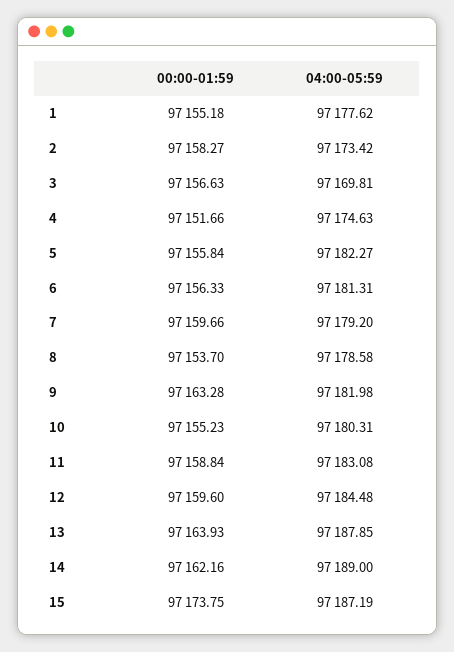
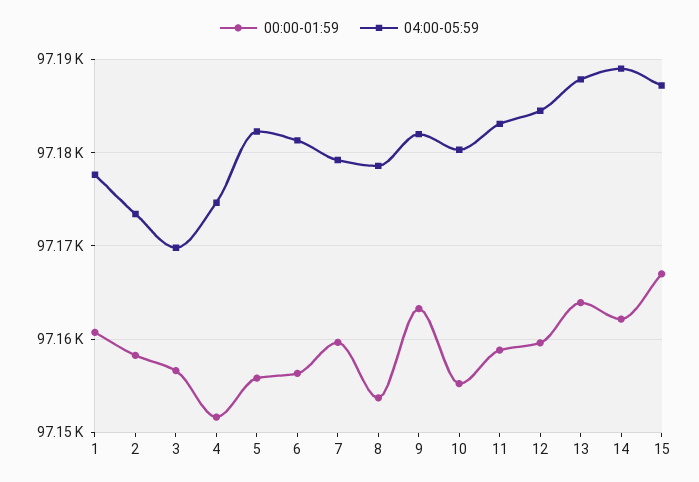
00:00-01:59, 1: 97155.18 -> 97161
00:00-01:59, 15: 97173.75 -> 97167

